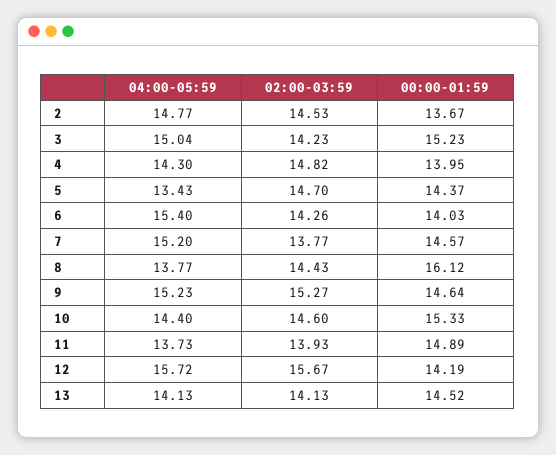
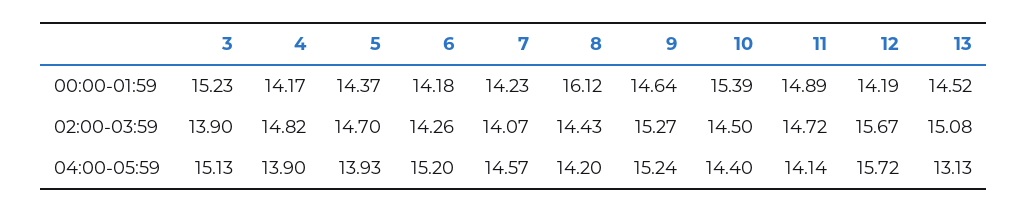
04:00-05:59, 2: 14.77 -> none
02:00-03:59, 2: 14.53 -> none
00:00-01:59, 2: 13.67 -> none
04:00-05:59, 3: 15.04 -> 15.13
02:00-03:59, 3: 14.23 -> 13.9
04:00-05:59, 4: 14.3 -> 13.9
00:00-01:59, 4: 13.95 -> 14.17
04:00-05:59, 5: 13.43 -> 13.93
04:00-05:59, 6: 15.4 -> 15.2
00:00-01:59, 6: 14.03 -> 14.18
04:00-05:59, 7: 15.2 -> 14.57
02:00-03:59, 7: 13.77 -> 14.07
00:00-01:59, 7: 14.57 -> 14.23
04:00-05:59, 8: 13.77 -> 14.2
04:00-05:59, 9: 15.23 -> 15.24
02:00-03:59, 10: 14.6 -> 14.5
00:00-01:59, 10: 15.33 -> 15.39
04:00-05:59, 11: 13.73 -> 14.14
02:00-03:59, 11: 13.93 -> 14.72
04:00-05:59, 13: 14.13 -> 13.13
02:00-03:59, 13: 14.13 -> 15.08

